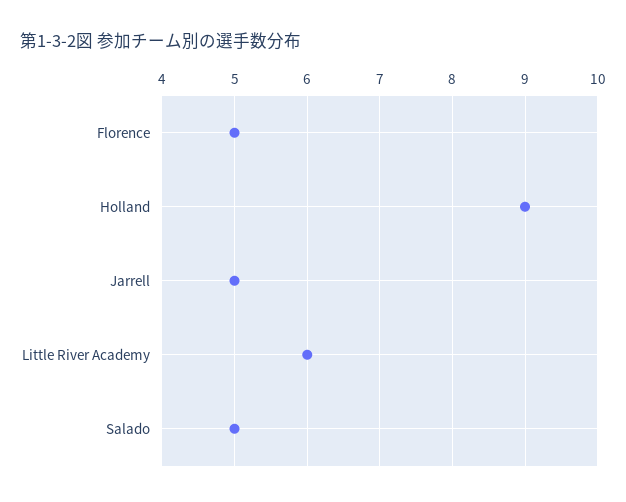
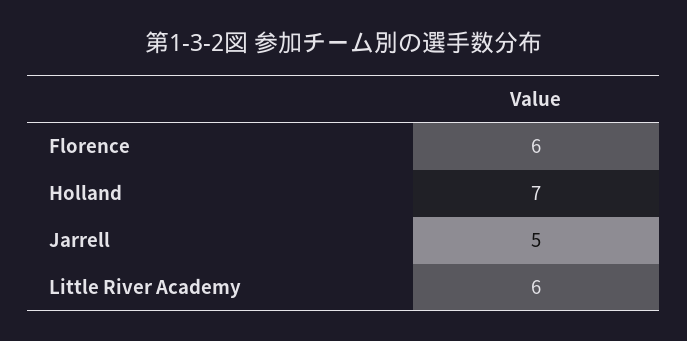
Florence: 5 -> 6
Holland: 9 -> 7
Salado: 5 -> none

